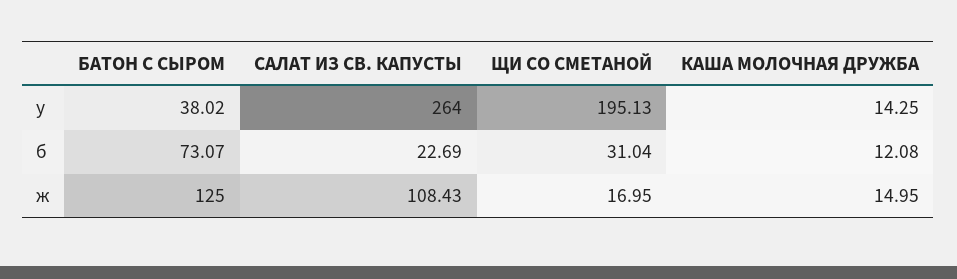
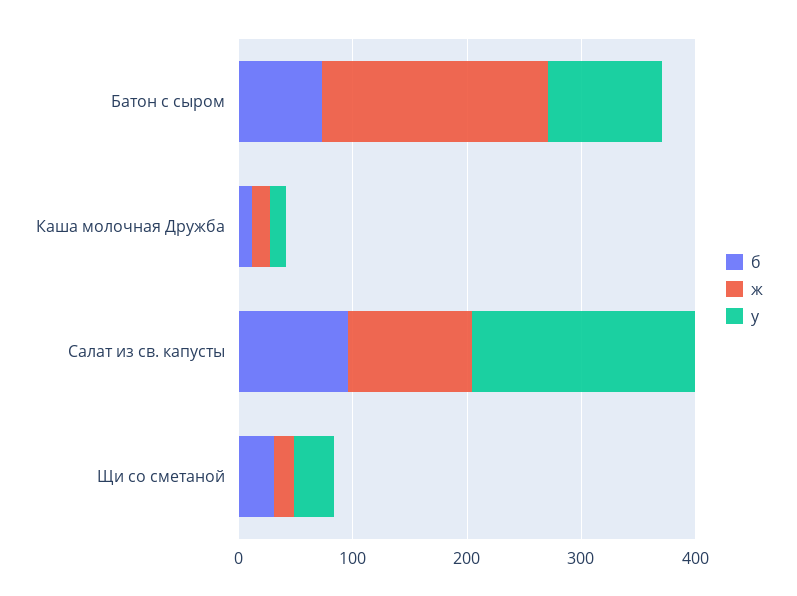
у, БАТОН С СЫРОМ: 38.02 -> 100
у, САЛАТ ИЗ СВ. КАПУСТЫ: 264 -> 200
у, ЩИ СО СМЕТАНОЙ: 195.13 -> 40
б, САЛАТ ИЗ СВ. КАПУСТЫ: 22.69 -> 100
ж, БАТОН С СЫРОМ: 125 -> 200

